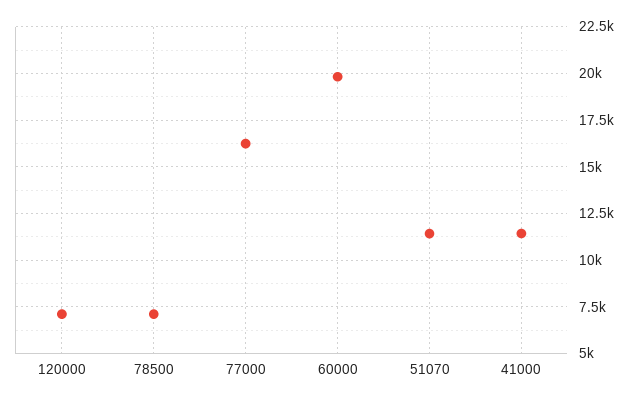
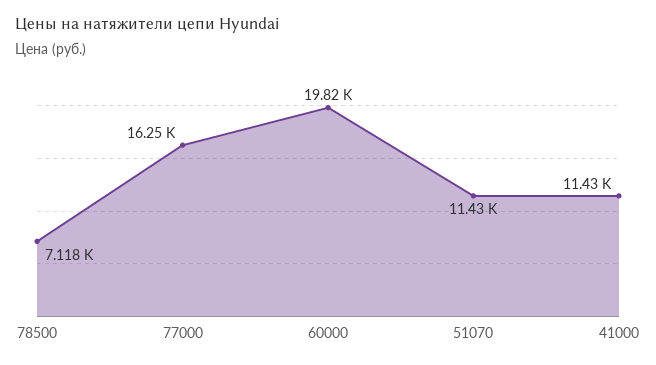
120000: 7000 -> none

